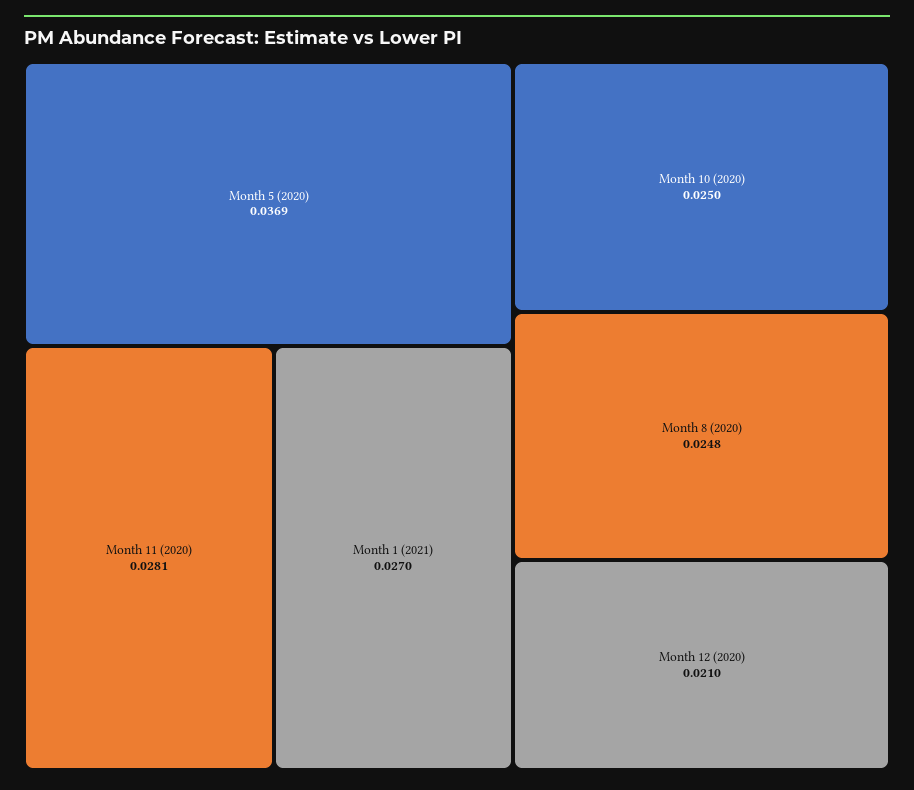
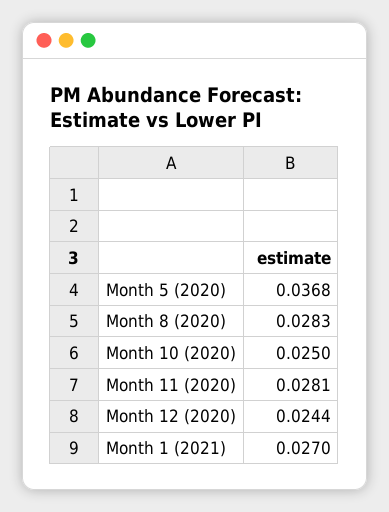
Month 5 (2020): 0.0369 -> 0.0368
Month 8 (2020): 0.0248 -> 0.0283
Month 12 (2020): 0.021 -> 0.0244

